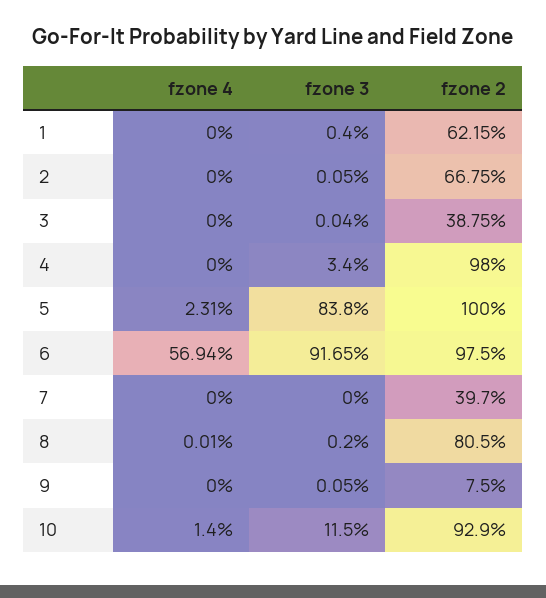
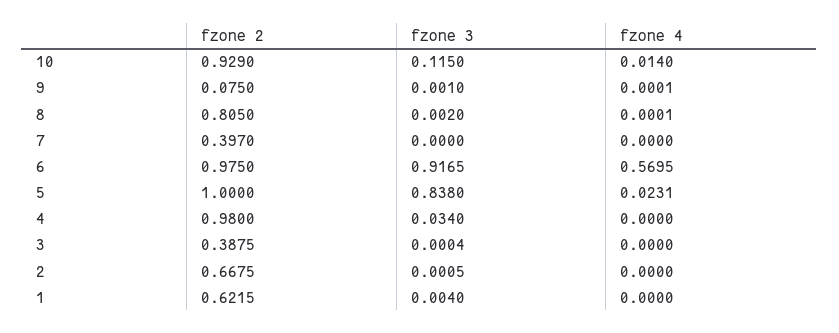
fzone 4, 6: 0.5694 -> 0.5695
fzone 4, 9: 0 -> 0.0001
fzone 3, 9: 0.0005 -> 0.001

